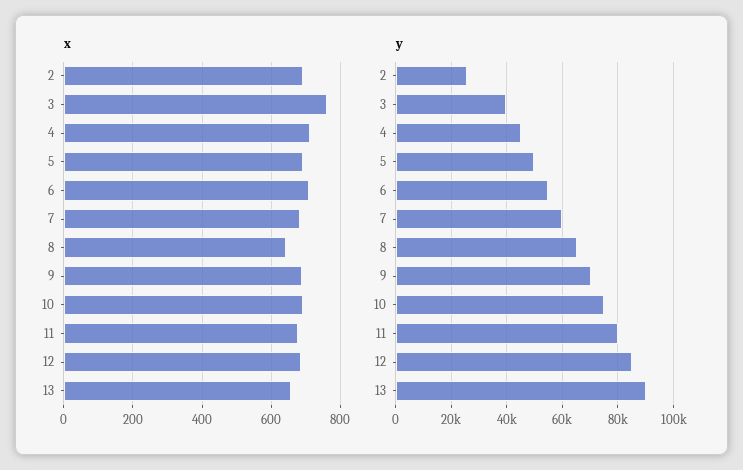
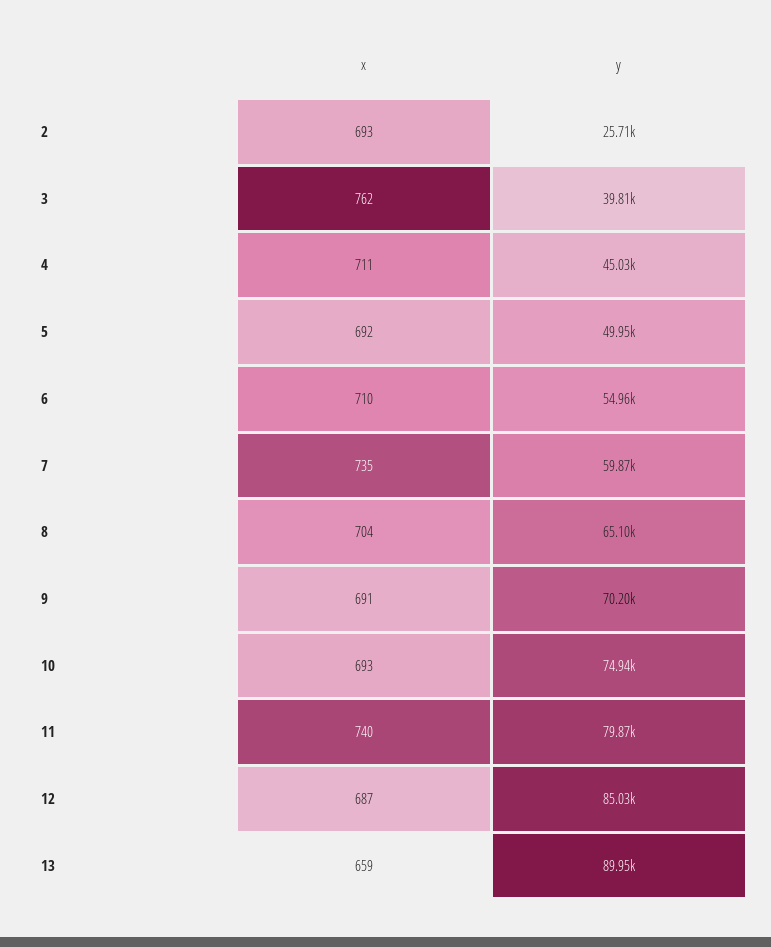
x, 7: 680 -> 735
x, 8: 640 -> 704
x, 11: 680 -> 740

